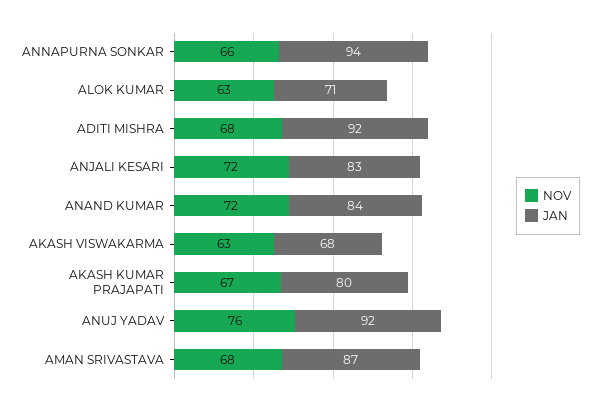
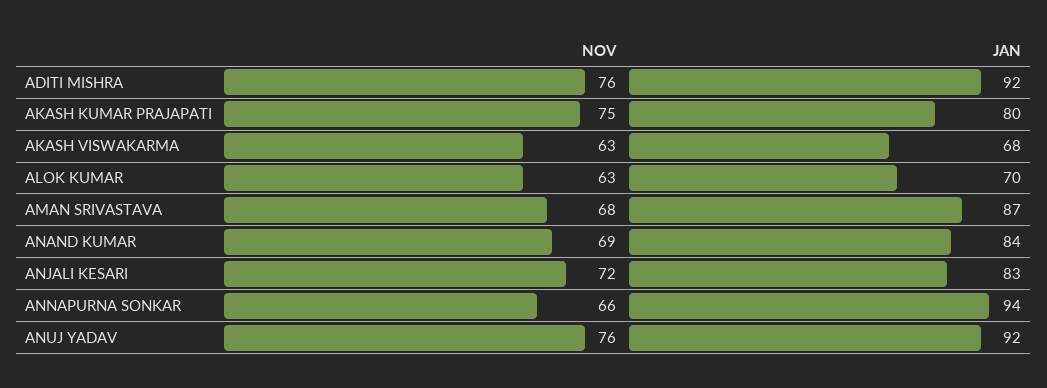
JAN, ALOK KUMAR: 71 -> 70
NOV, ADITI MISHRA: 68 -> 76
NOV, ANAND KUMAR: 72 -> 69
NOV, AKASH KUMAR PRAJAPATI: 67 -> 75

